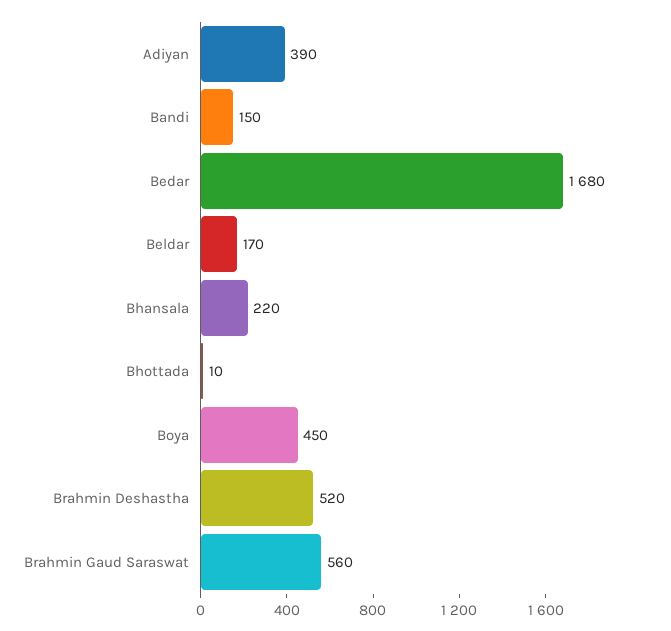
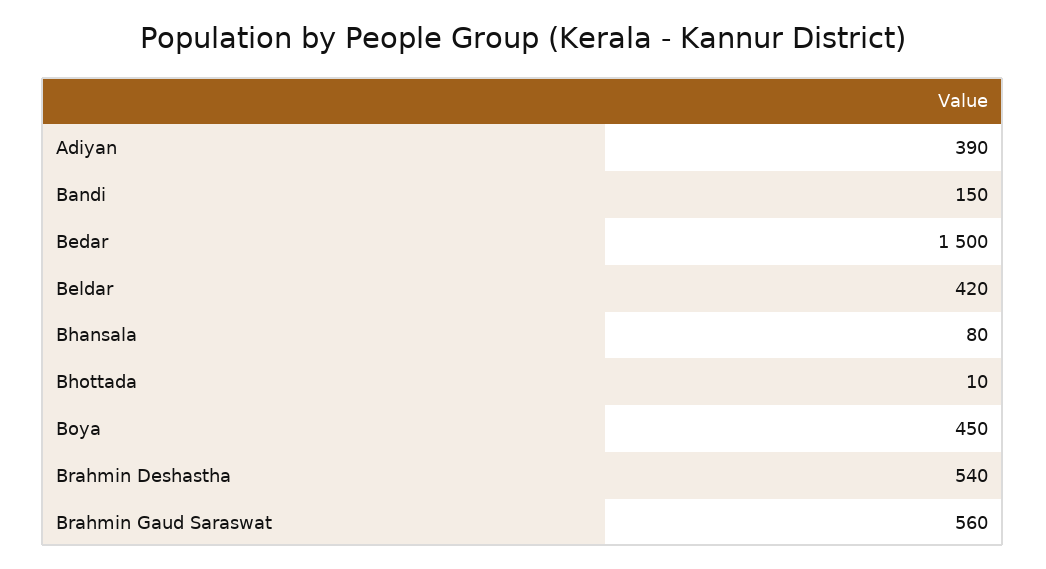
Bedar: 1680 -> 1500
Beldar: 170 -> 420
Bhansala: 220 -> 80
Brahmin Deshastha: 520 -> 540

